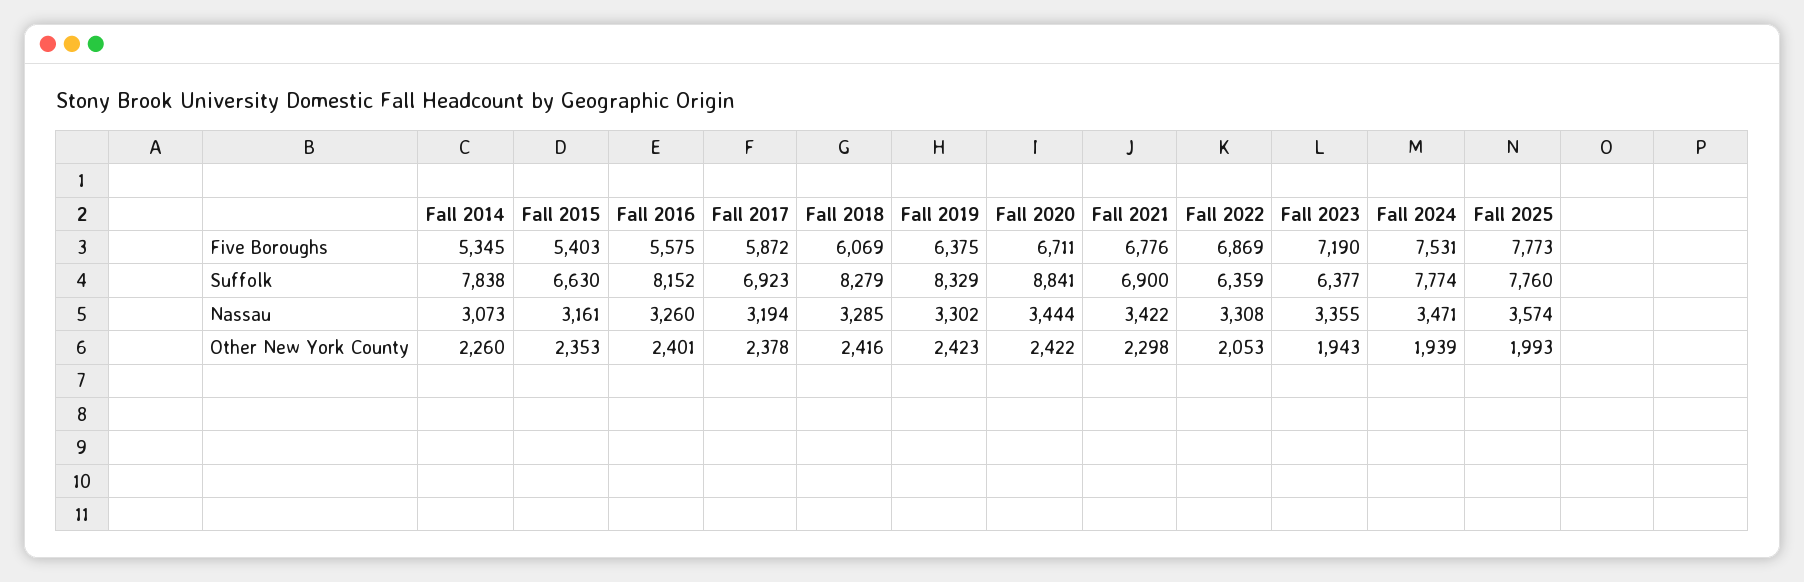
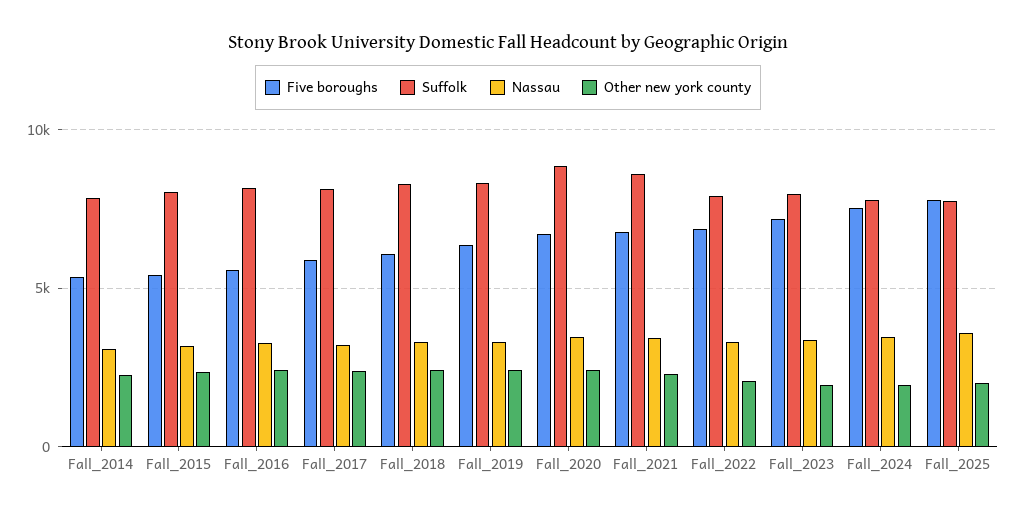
Suffolk, Fall 2015: 6630 -> 8000
Suffolk, Fall 2017: 6923 -> 8000
Suffolk, Fall 2021: 6900 -> 8500
Suffolk, Fall 2022: 6359 -> 8000
Suffolk, Fall 2023: 6377 -> 8000

